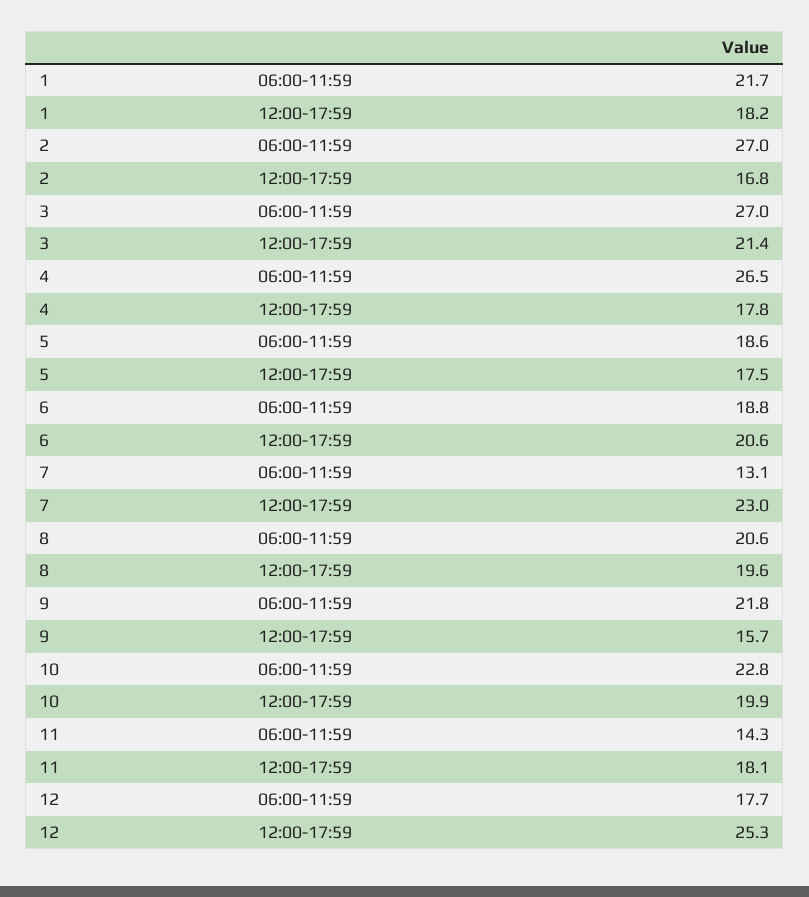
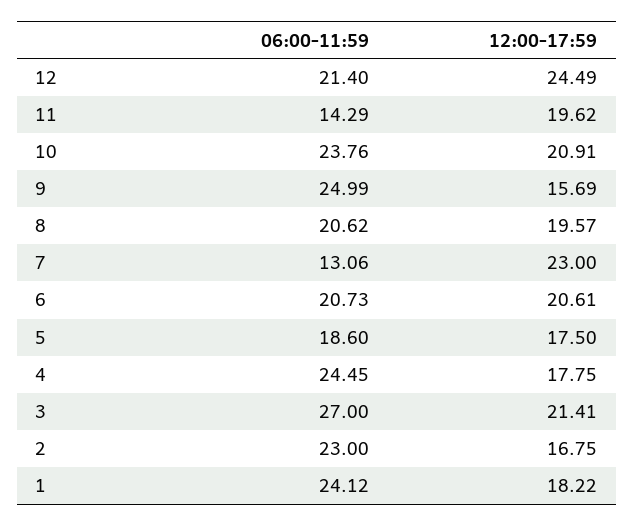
1, 06:00-11:59: 21.7 -> 24.12
2, 06:00-11:59: 27 -> 23
4, 06:00-11:59: 26.5 -> 24.45
6, 06:00-11:59: 18.8 -> 20.73
9, 06:00-11:59: 21.8 -> 24.99
10, 06:00-11:59: 22.8 -> 23.76
10, 12:00-17:59: 19.9 -> 20.91
11, 12:00-17:59: 18.1 -> 19.62
12, 06:00-11:59: 17.7 -> 21.4
12, 12:00-17:59: 25.3 -> 24.49

